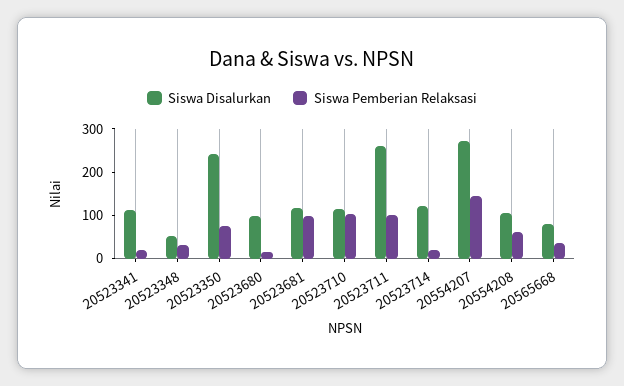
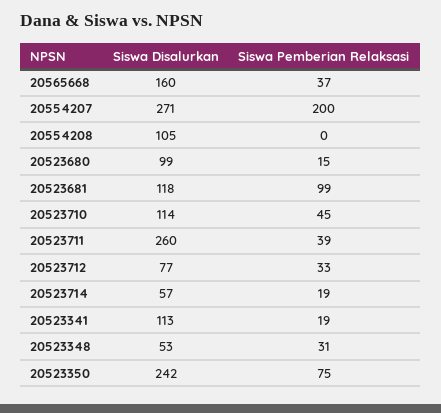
Siswa Pemberian Relaksasi, 20523710: 100 -> 45
Siswa Pemberian Relaksasi, 20523711: 100 -> 39
Siswa Disalurkan, 20523714: 120 -> 57
Siswa Pemberian Relaksasi, 20554207: 140 -> 200
Siswa Pemberian Relaksasi, 20554208: 60 -> 0
Siswa Disalurkan, 20565668: 80 -> 160
Siswa Disalurkan, 20523712: none -> 77
Siswa Pemberian Relaksasi, 20523712: none -> 33

